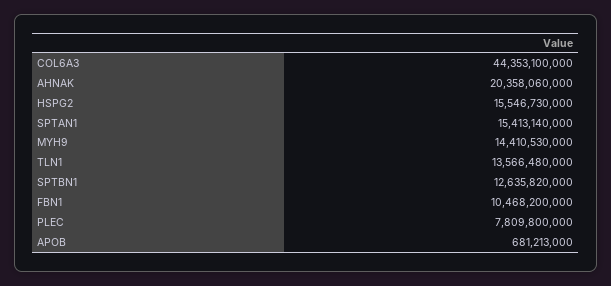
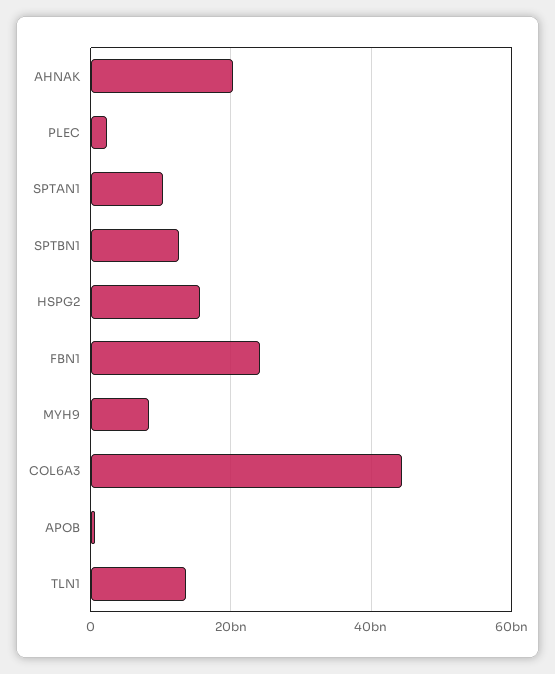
SPTAN1: 15413140000 -> 10000000000
MYH9: 14410530000 -> 8000000000
FBN1: 10468200000 -> 24000000000
PLEC: 7809800000 -> 2000000000

